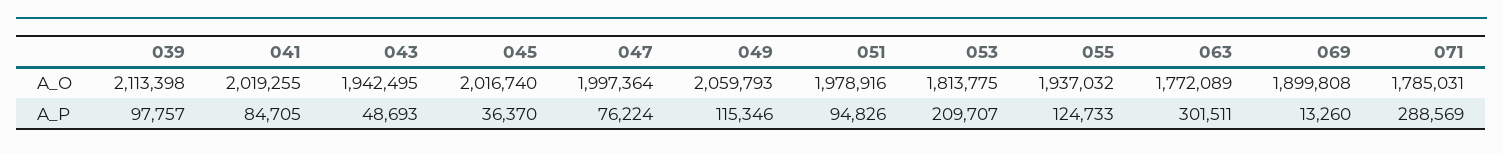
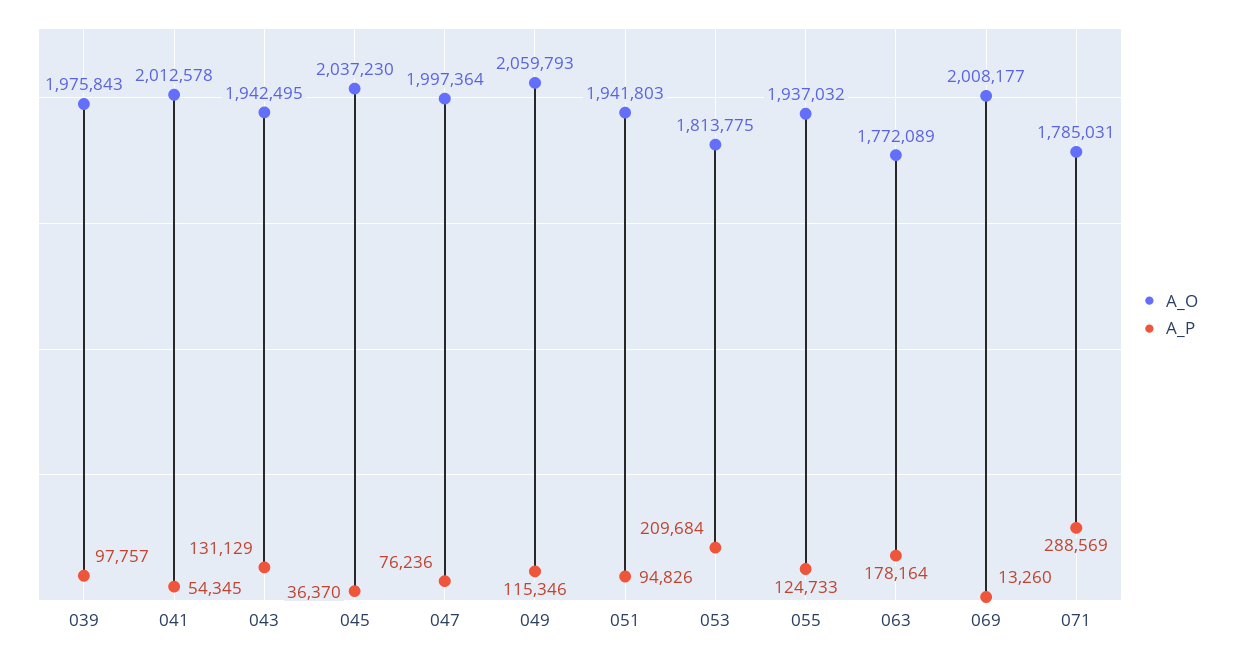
A_O, 039: 2113398 -> 1975843
A_O, 041: 2019255 -> 2012578
A_O, 045: 2016740 -> 2037230
A_O, 051: 1978916 -> 1941803
A_O, 069: 1899808 -> 2008177
A_P, 041: 84705 -> 54345
A_P, 043: 48693 -> 131129
A_P, 047: 76224 -> 76236
A_P, 053: 209707 -> 209684
A_P, 063: 301511 -> 178164

